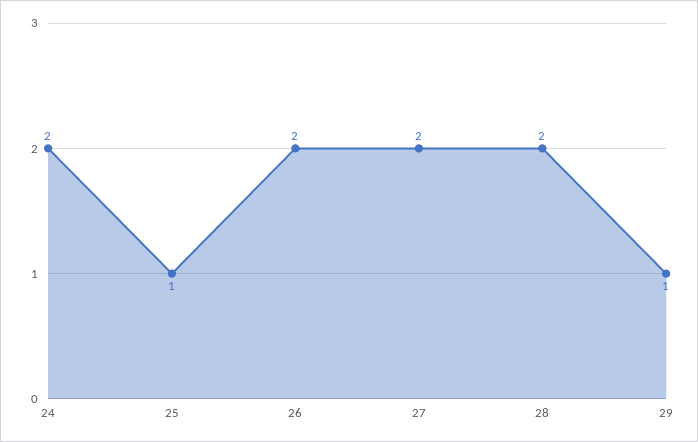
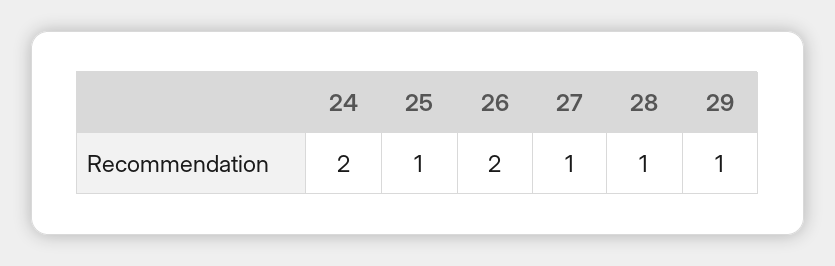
27: 2 -> 1
28: 2 -> 1

